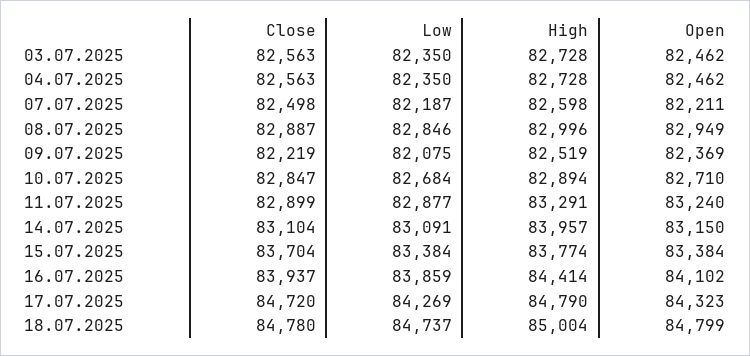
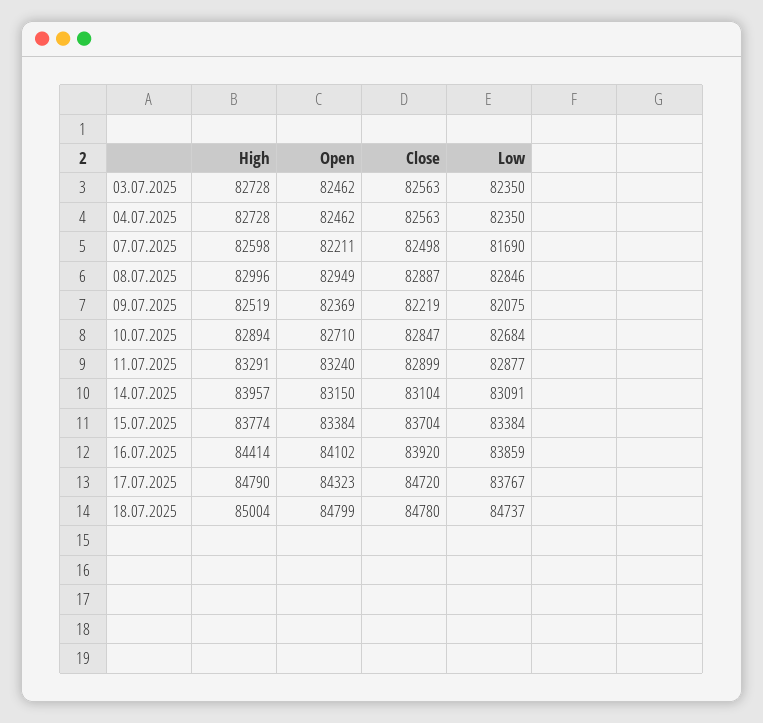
Low, 07.07.2025: 82187 -> 81690
Close, 16.07.2025: 83937 -> 83920
Low, 17.07.2025: 84269 -> 83767

